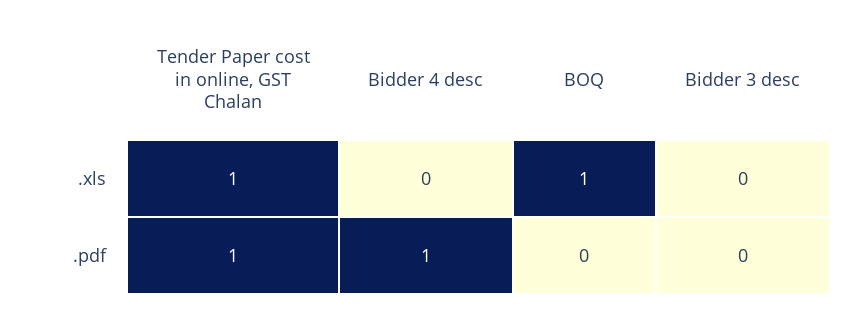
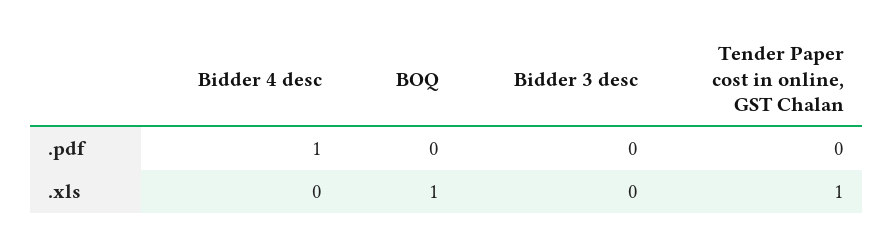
Tender Paper cost in online, GST Chalan, .pdf: 1 -> 0

